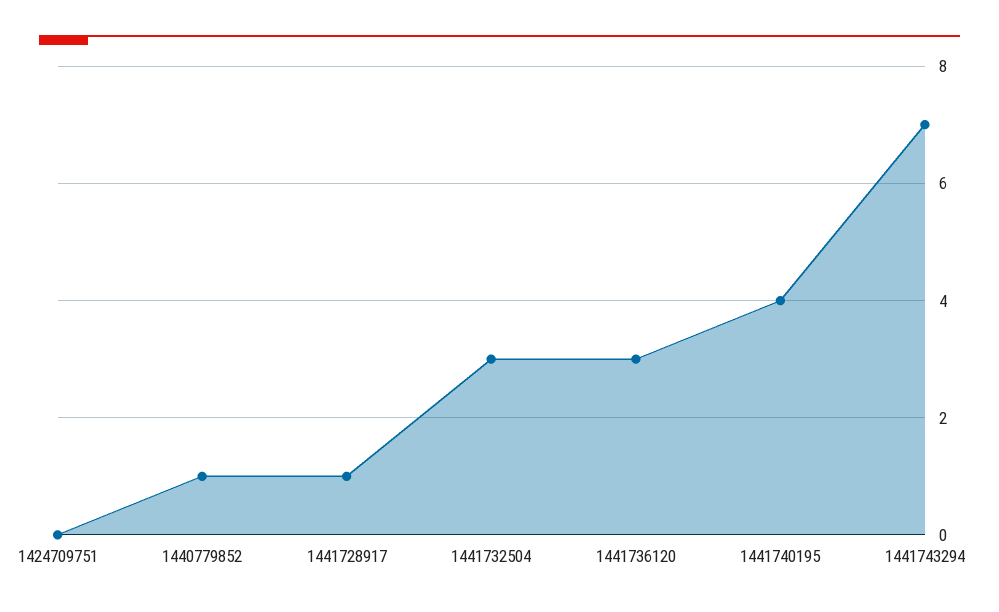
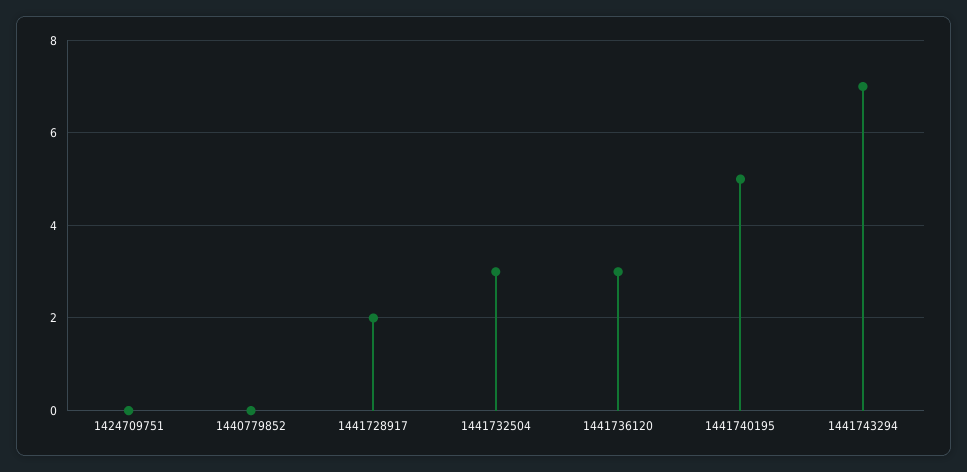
1440779852: 1 -> 0
1441728917: 1 -> 2
1441740195: 4 -> 5

